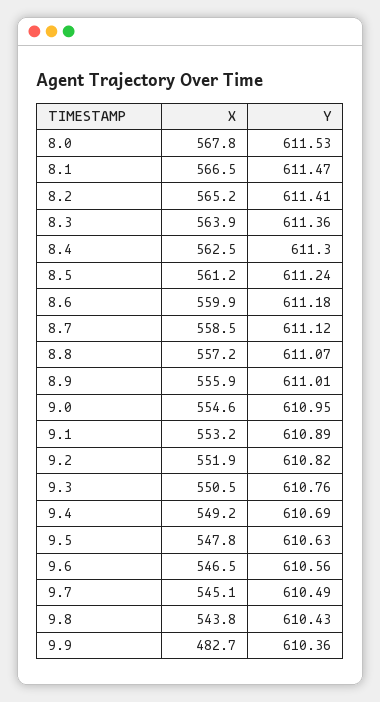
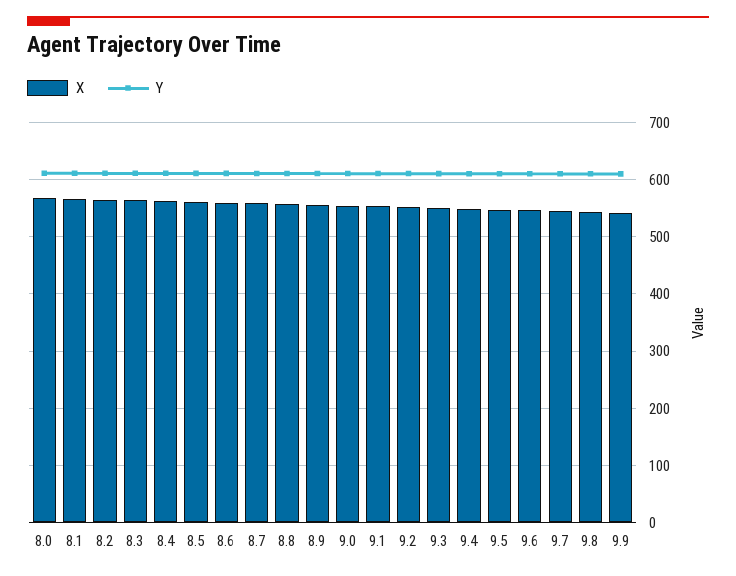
X, 9.9: 482.7 -> 540

